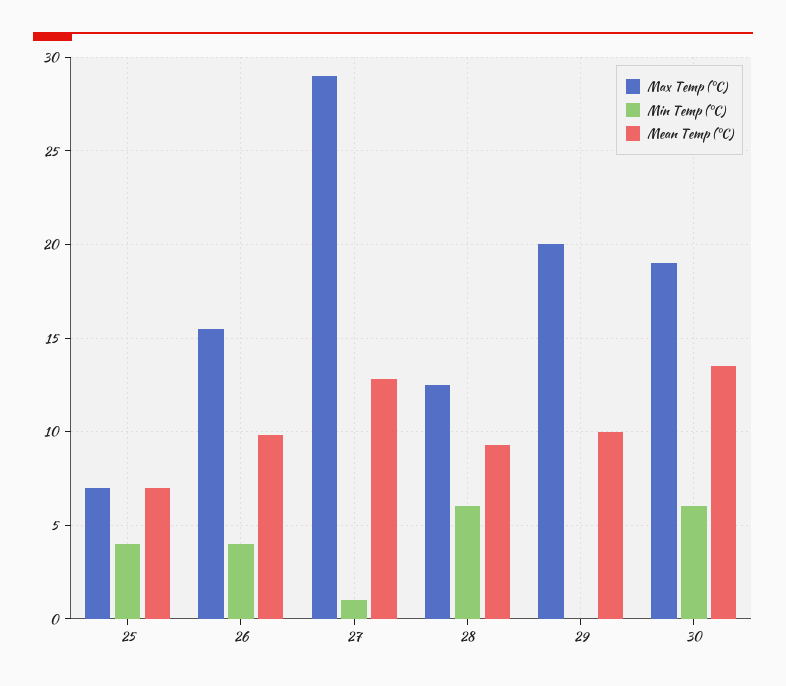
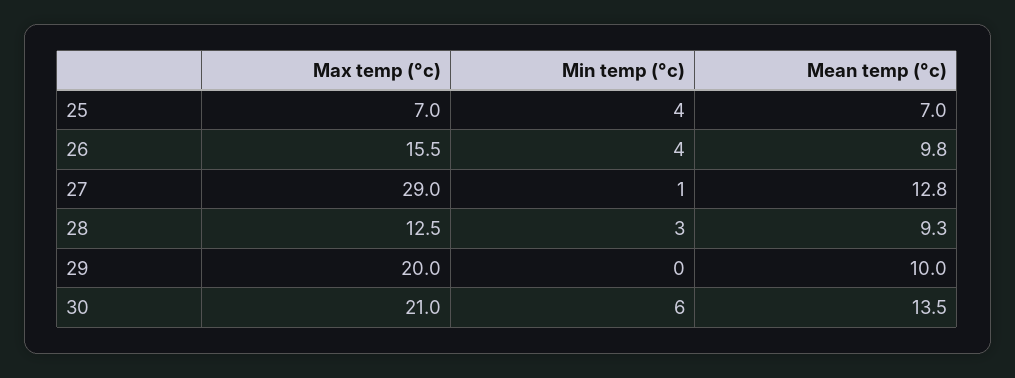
Min Temp (°C), 28: 6 -> 3
Max Temp (°C), 30: 19 -> 21

